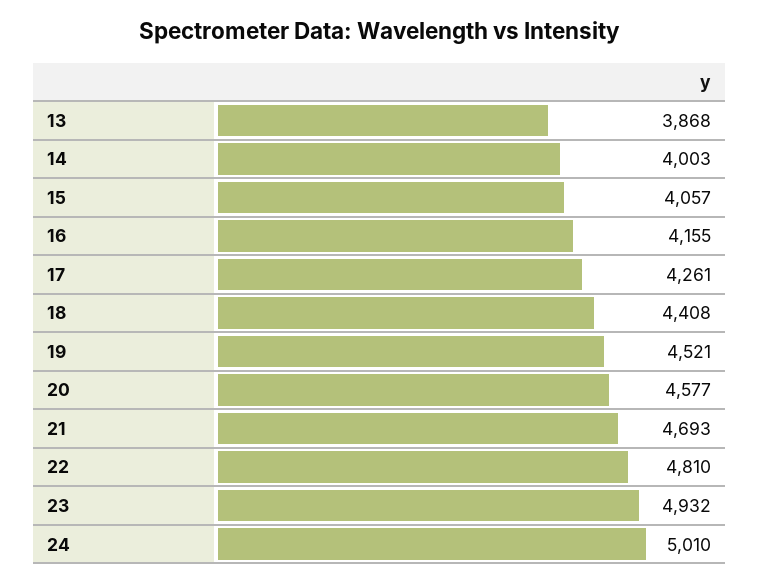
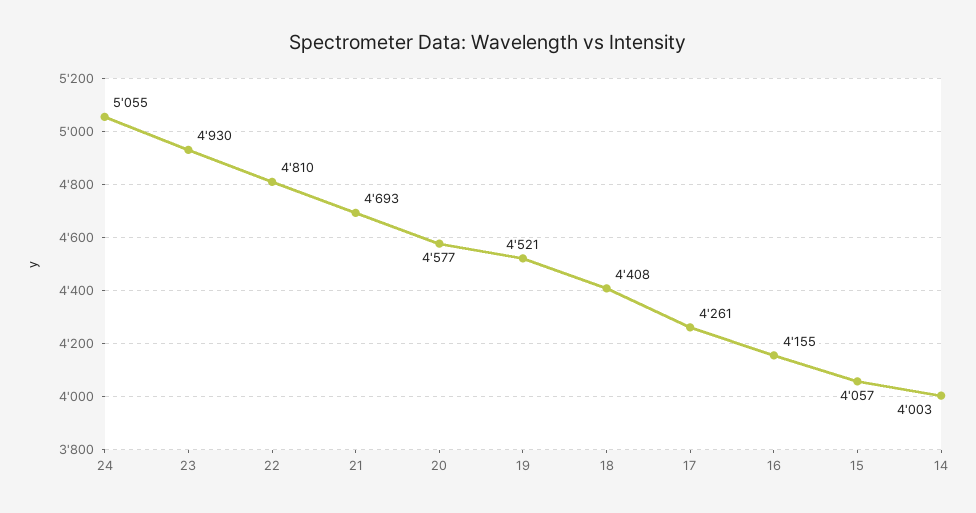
13: 3868 -> none
23: 4932 -> 4930
24: 5010 -> 5055

